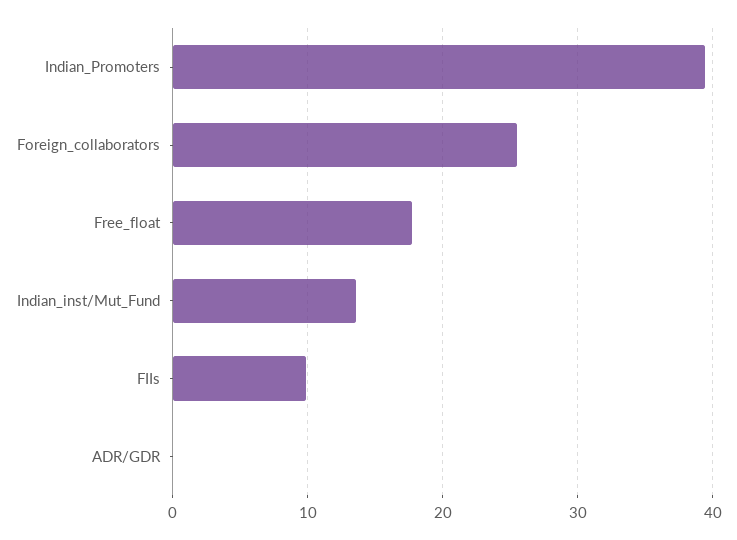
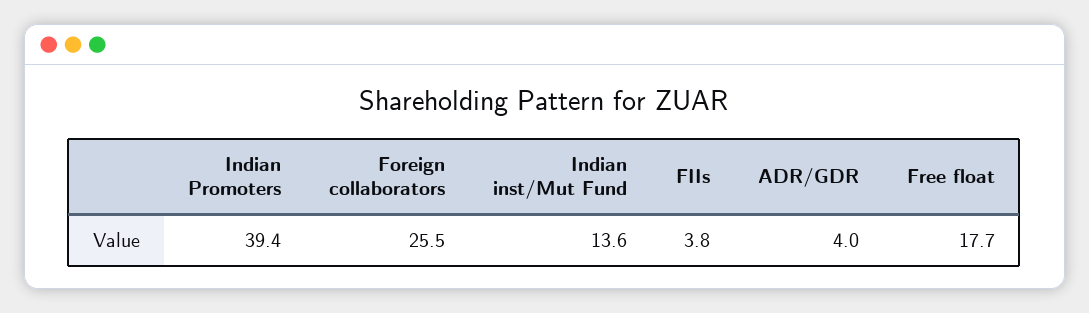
FIIs: 10 -> 3.8
ADR/GDR: 0 -> 4

